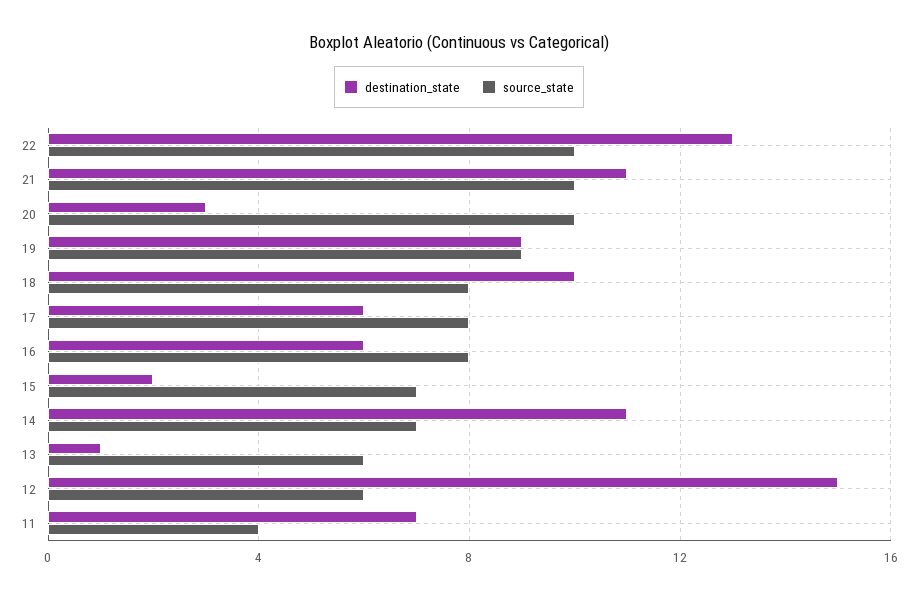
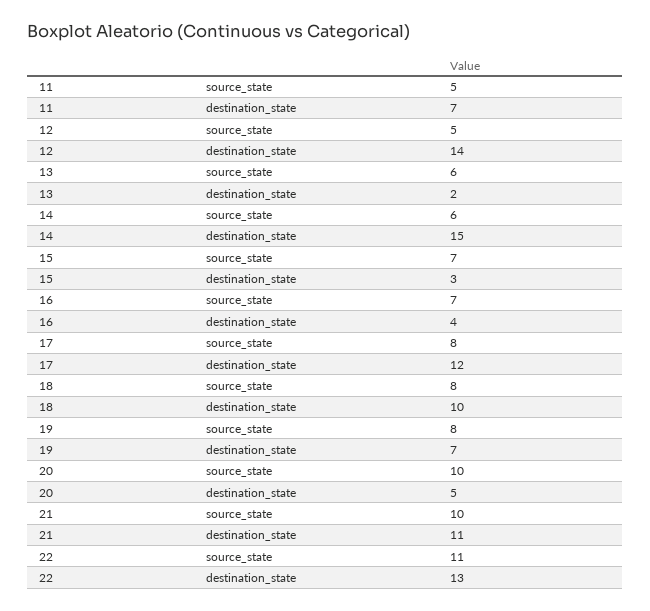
source_state, 22: 10 -> 11
destination_state, 20: 3 -> 5
destination_state, 19: 9 -> 7
source_state, 19: 9 -> 8
destination_state, 17: 6 -> 12
destination_state, 16: 6 -> 4
source_state, 16: 8 -> 7
destination_state, 15: 2 -> 3
destination_state, 14: 11 -> 15
source_state, 14: 7 -> 6
destination_state, 13: 1 -> 2
destination_state, 12: 15 -> 14
source_state, 12: 6 -> 5
source_state, 11: 4 -> 5

